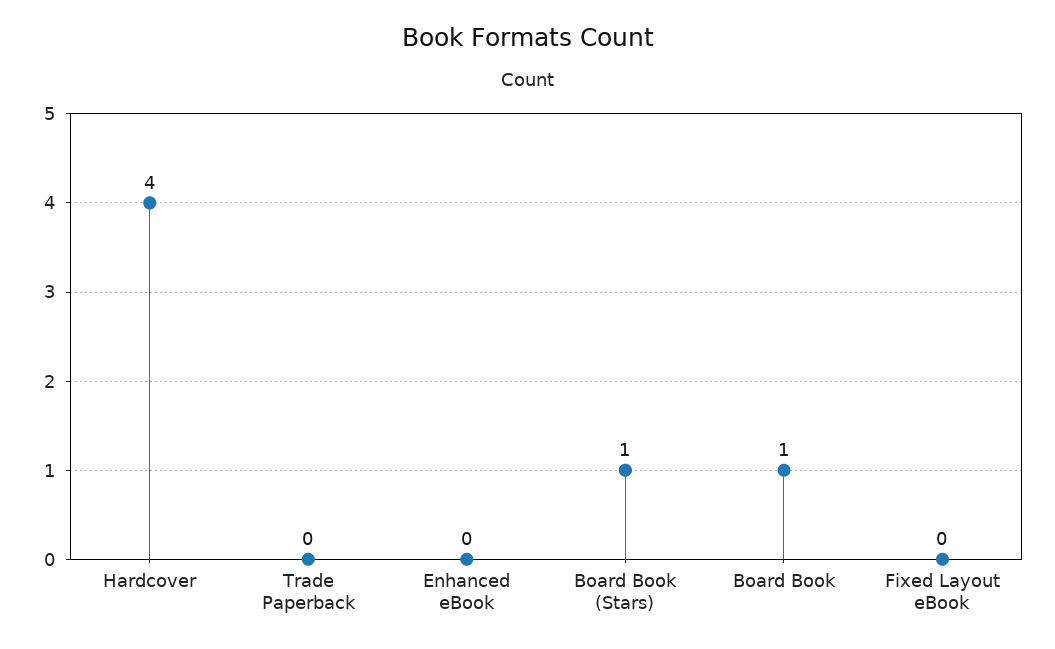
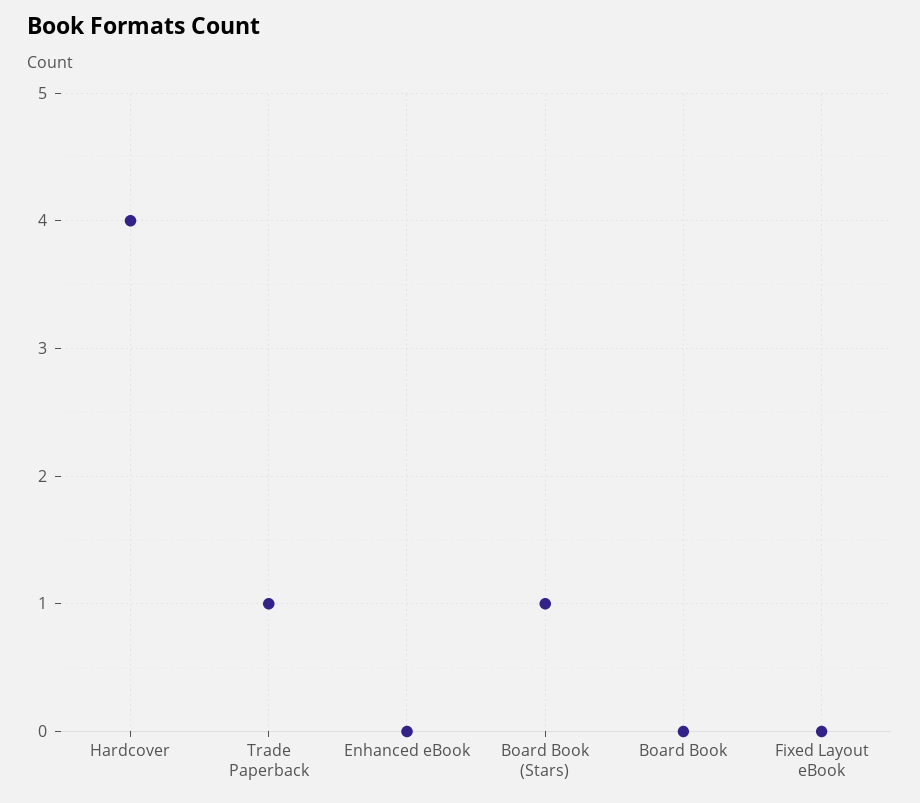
Trade Paperback: 0 -> 1
Board Book: 1 -> 0

